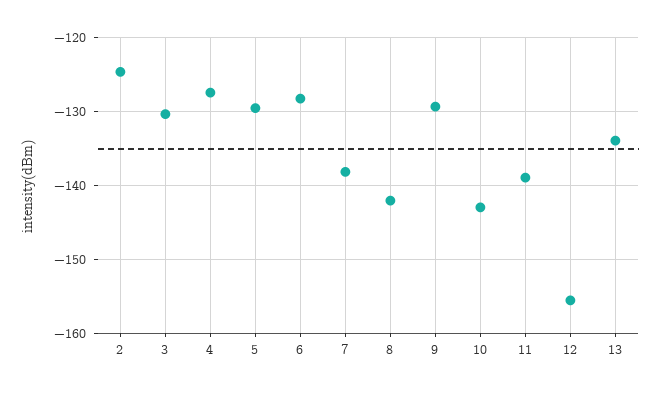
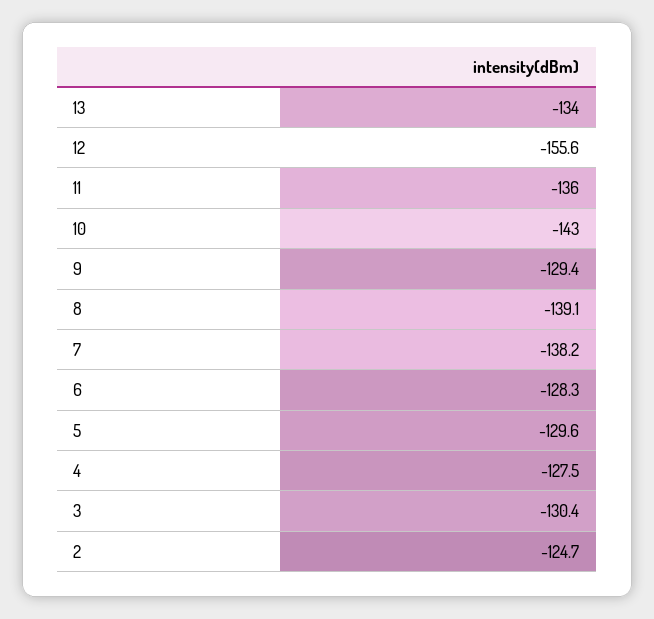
8: -142 -> -139.1
11: -139 -> -136

